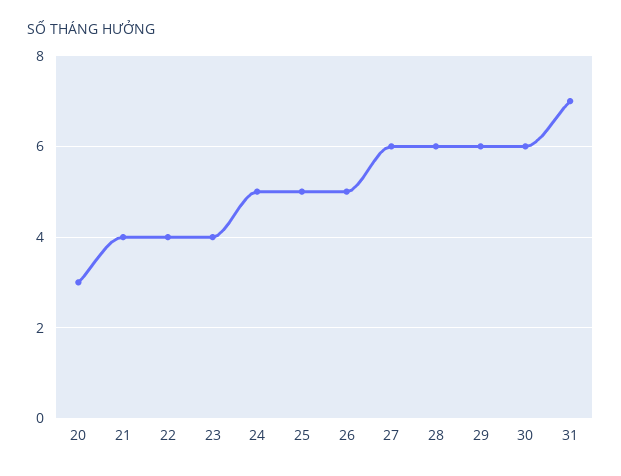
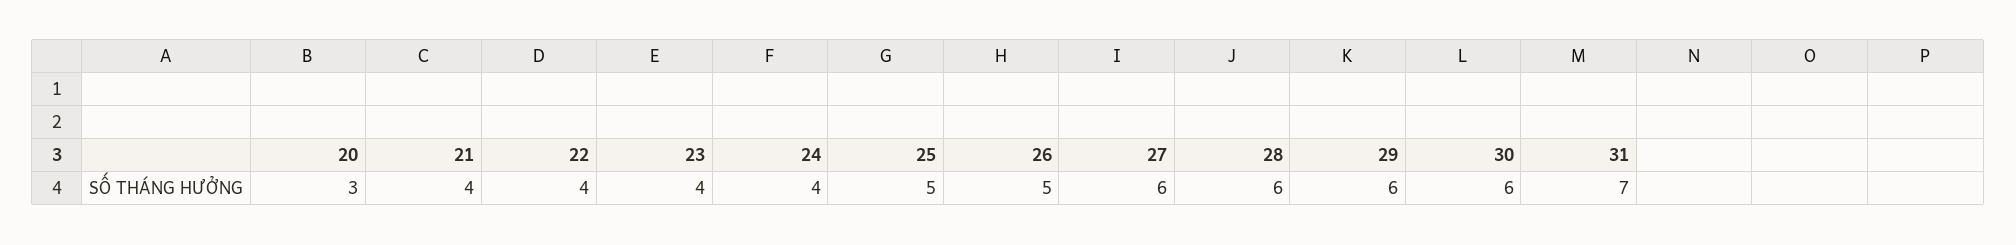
24: 5 -> 4

